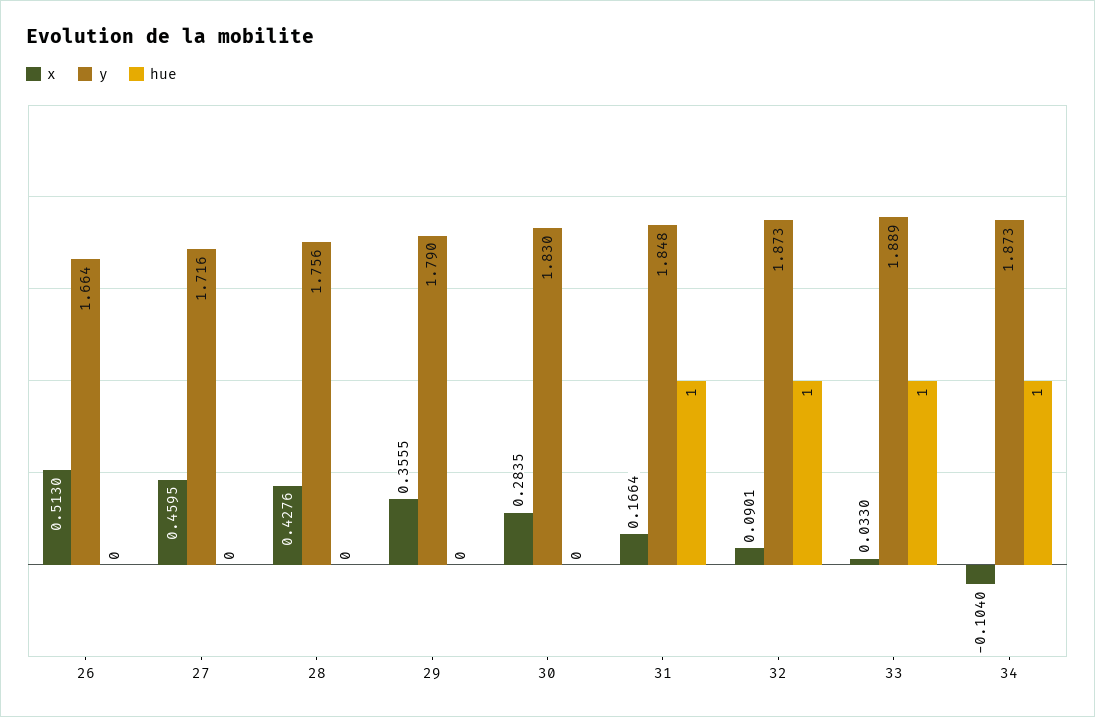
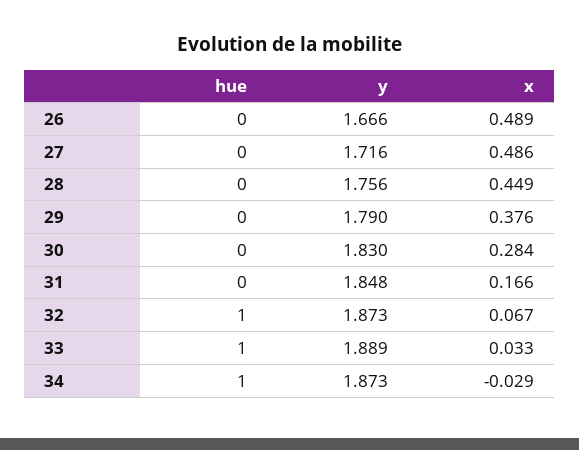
x, 26: 0.513 -> 0.489
y, 26: 1.664 -> 1.666
x, 27: 0.4595 -> 0.486
x, 28: 0.4276 -> 0.449
x, 29: 0.3555 -> 0.376
hue, 31: 1 -> 0
x, 32: 0.0901 -> 0.067
x, 34: -0.104 -> -0.029

